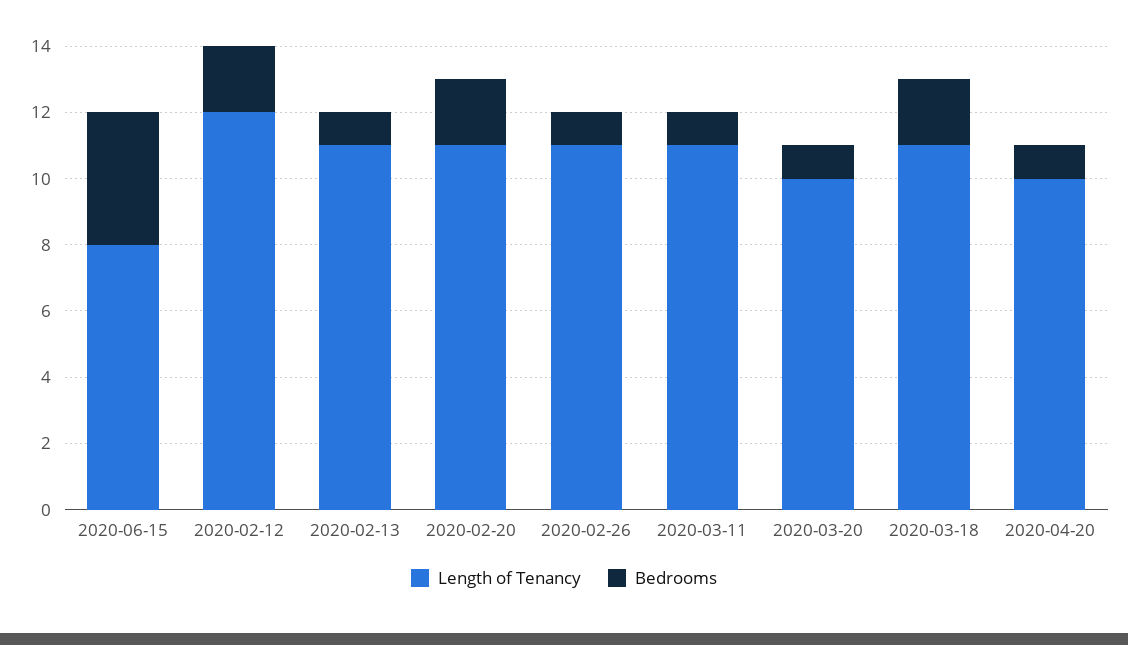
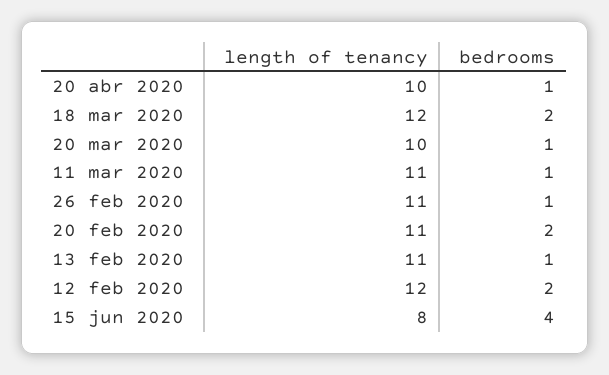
Length of Tenancy, 2020-03-18: 11 -> 12

